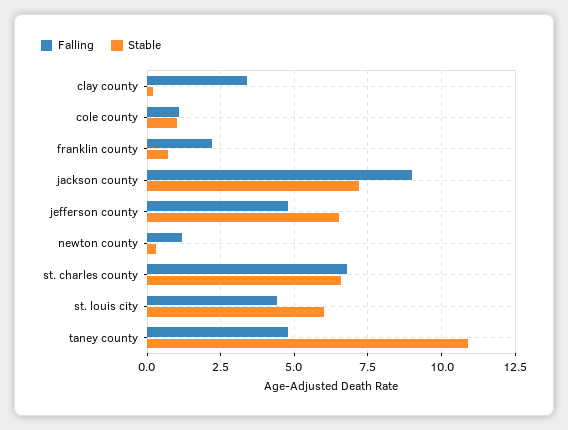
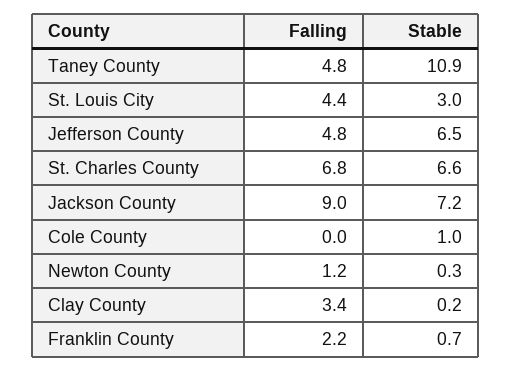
Falling, cole county: 1 -> 0
Stable, st. louis city: 6 -> 3

